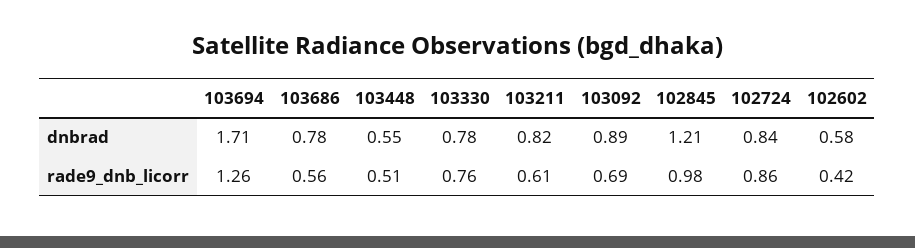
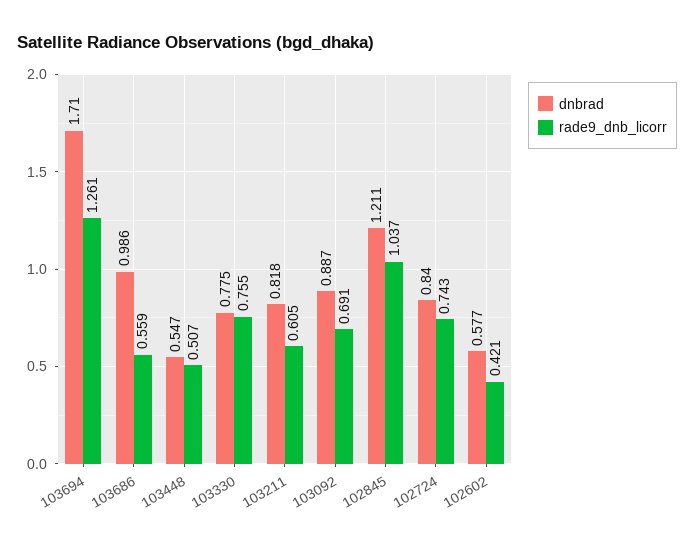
dnbrad, 103686: 0.78 -> 0.986
rade9_dnb_licorr, 102845: 0.98 -> 1.037
rade9_dnb_licorr, 102724: 0.86 -> 0.743

